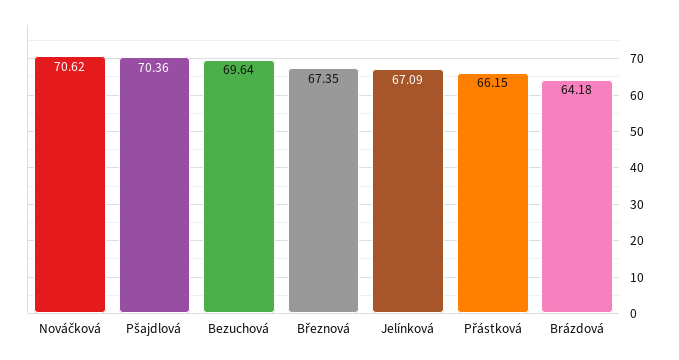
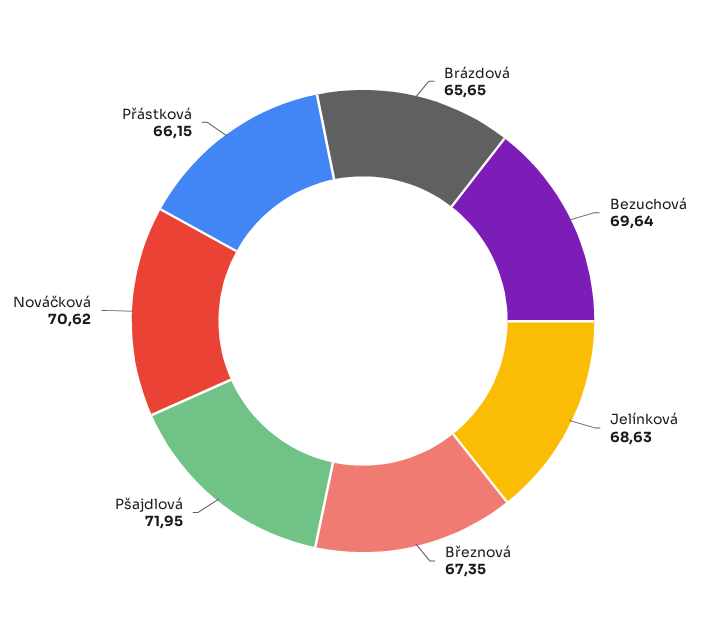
Pšajdlová: 70.36 -> 71.95
Jelínková: 67.09 -> 68.63
Brázdová: 64.18 -> 65.65

